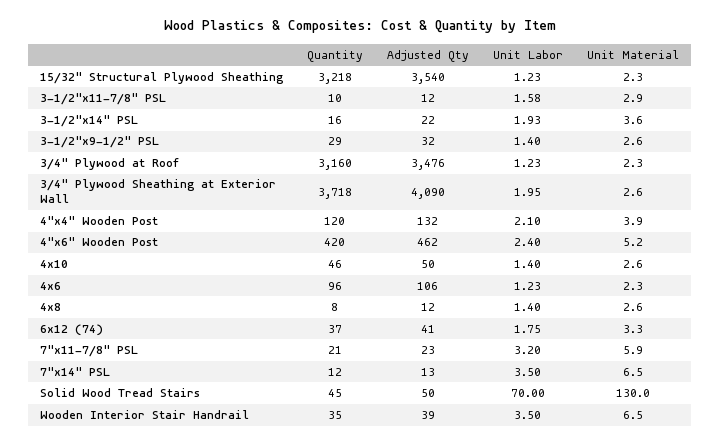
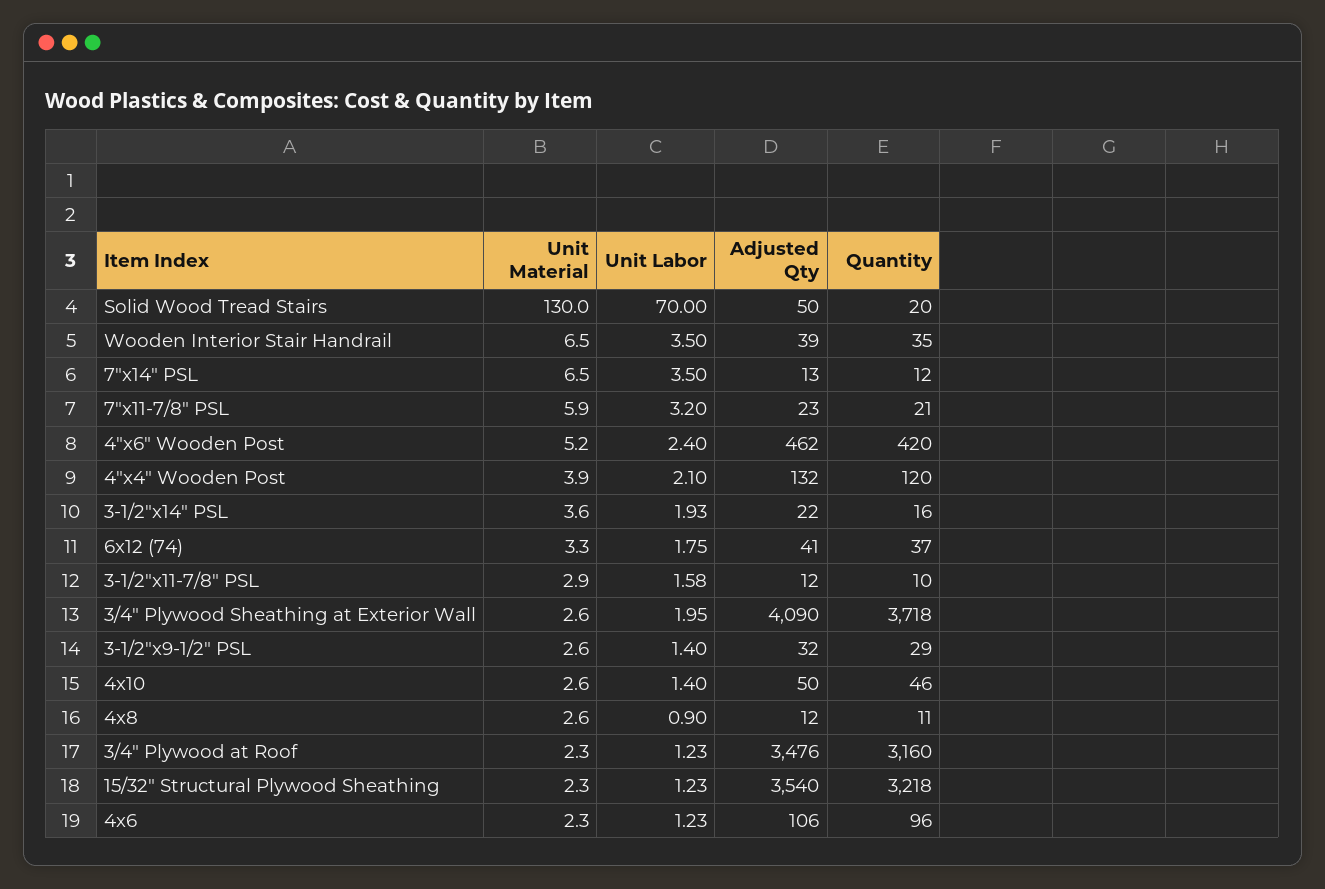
Quantity, 4x8: 8 -> 11
Unit Labor, 4x8: 1.4 -> 0.9
Quantity, Solid Wood Tread Stairs: 45 -> 20

